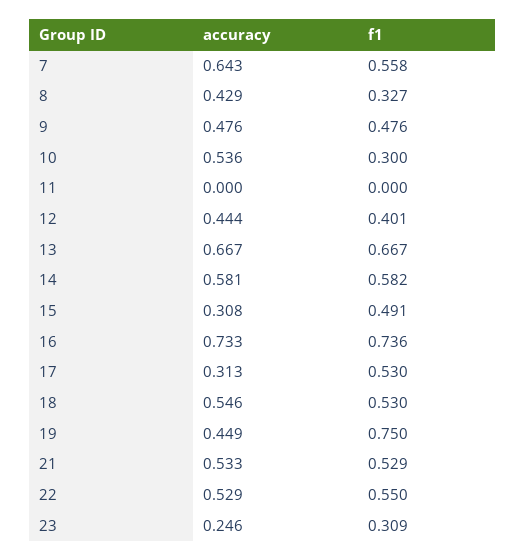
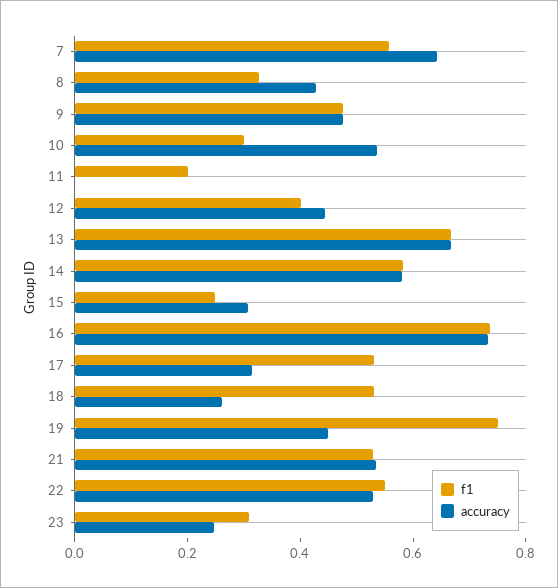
f1, 11: 0 -> 0.2
f1, 15: 0.491 -> 0.25
accuracy, 18: 0.546 -> 0.25

